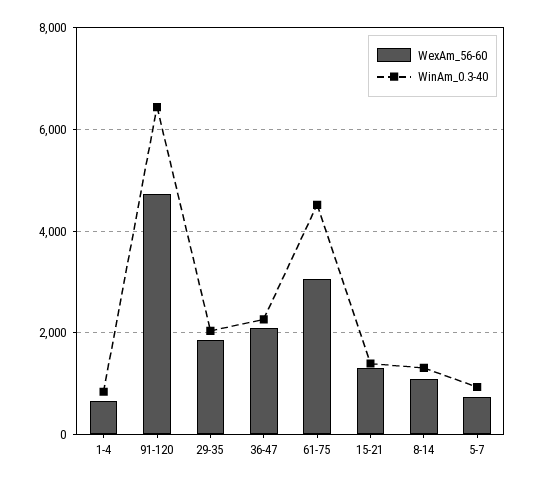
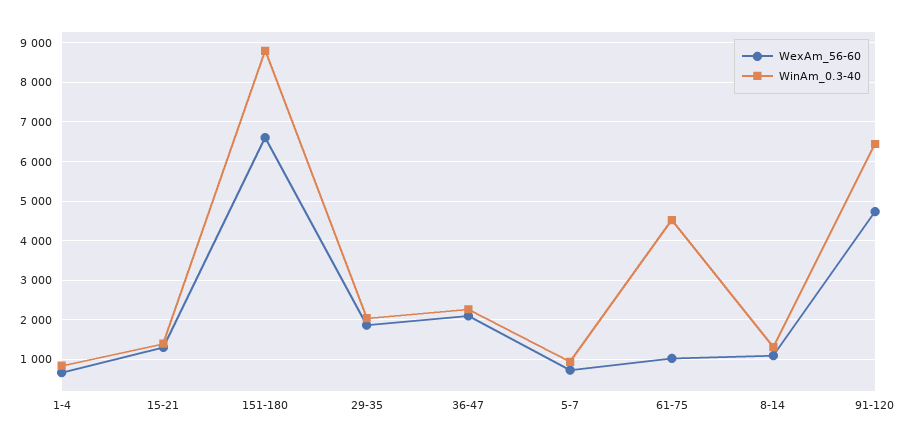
WexAm_56-60, 61-75: 3000 -> 1000
WexAm_56-60, 151-180: none -> 6600
WinAm_0.3-40, 151-180: none -> 8800

